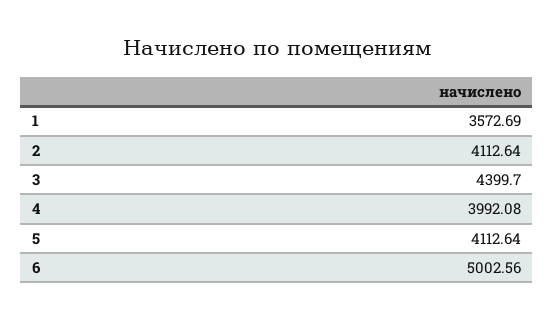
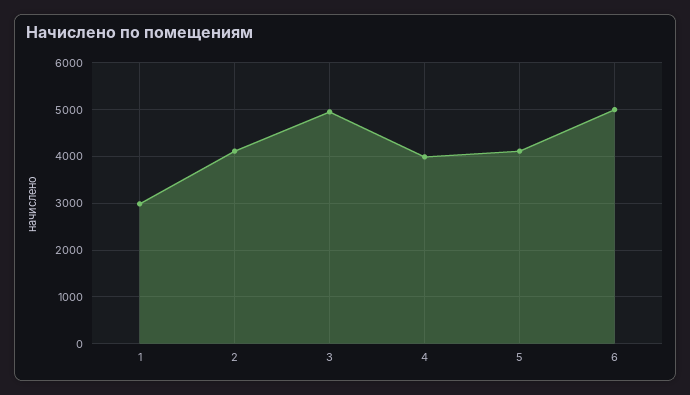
1: 3572.69 -> 3000
3: 4399.7 -> 5000

